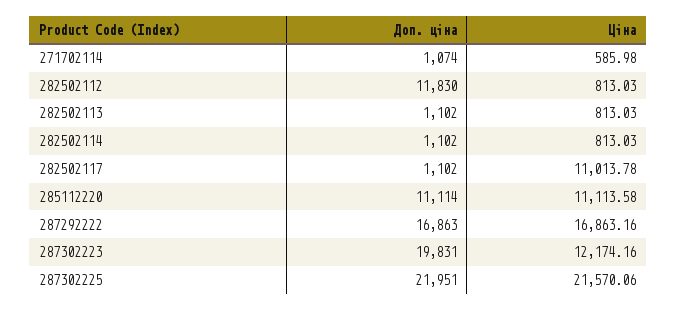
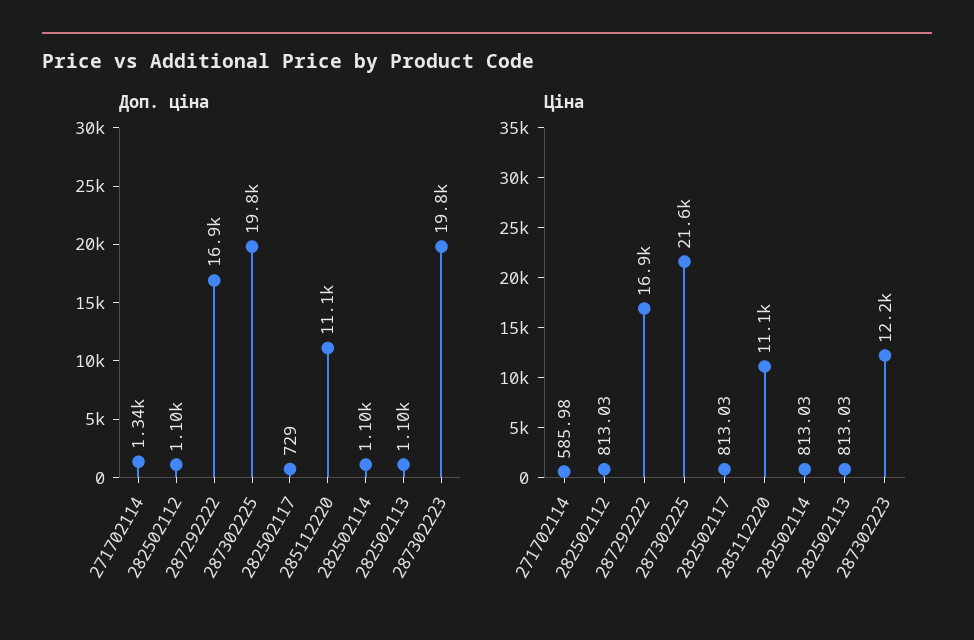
Доп. ціна, 271702114: 1074 -> 1340
Доп. ціна, 282502112: 11830 -> 1100
Доп. ціна, 282502117: 1102 -> 729
Ціна, 282502117: 11013.78 -> 813.03
Доп. ціна, 287302225: 21951 -> 19800

